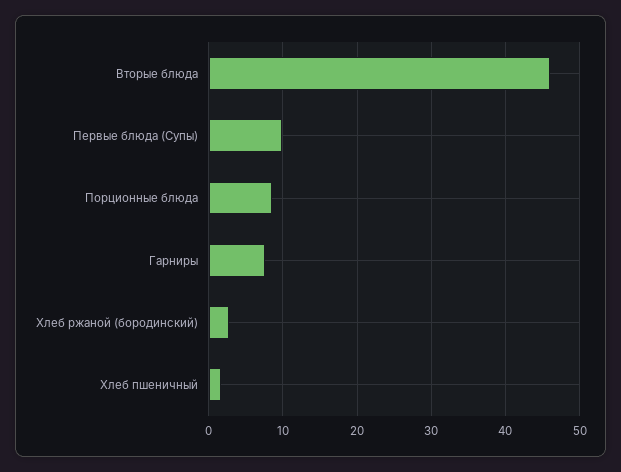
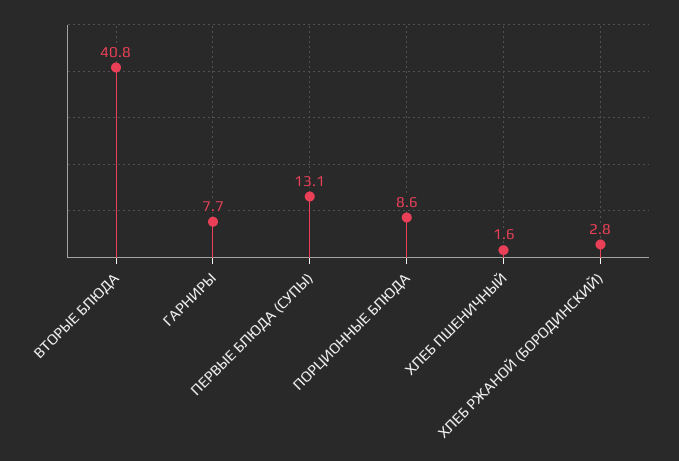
Вторые блюда: 46 -> 40.8
Первые блюда (Супы): 10 -> 13.1

